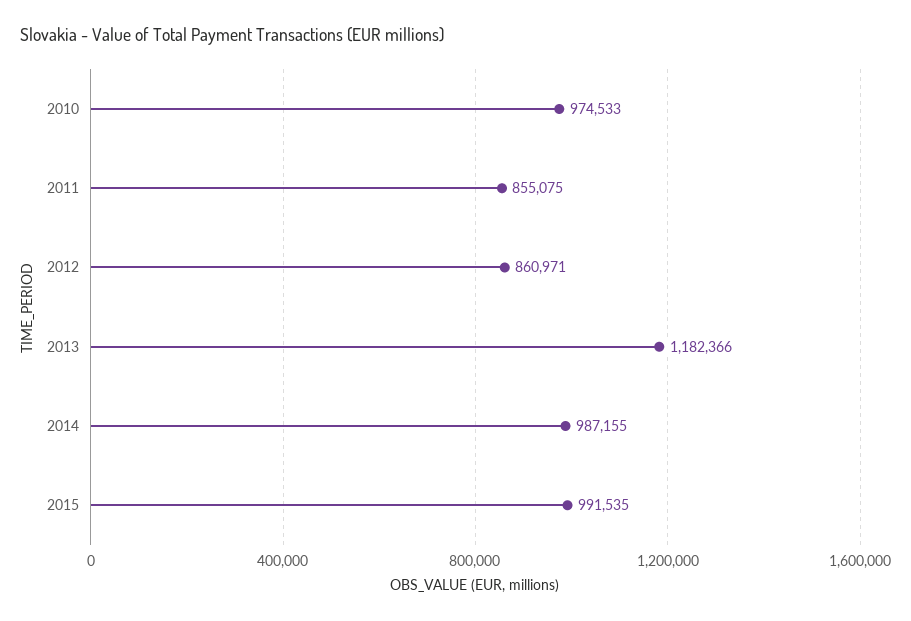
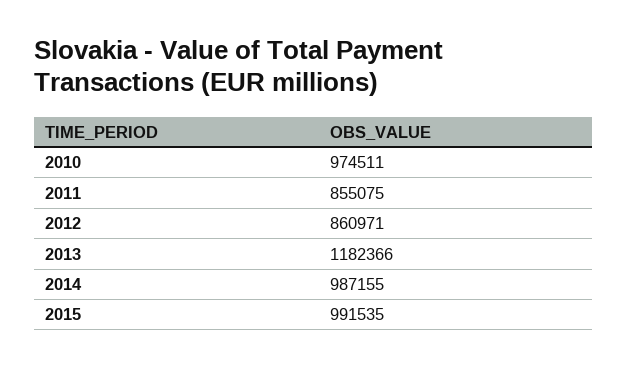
2010: 974533 -> 974511

